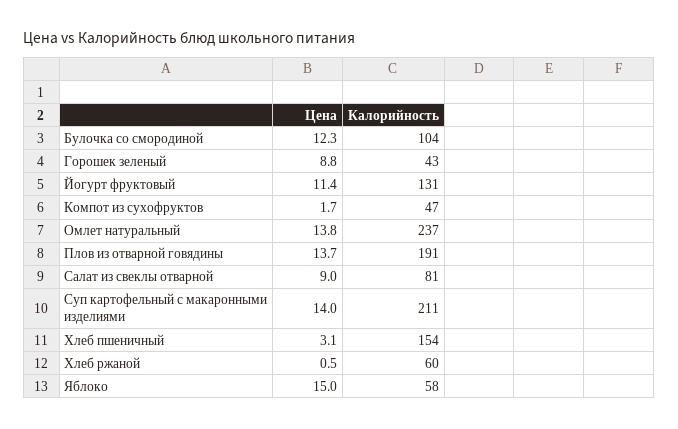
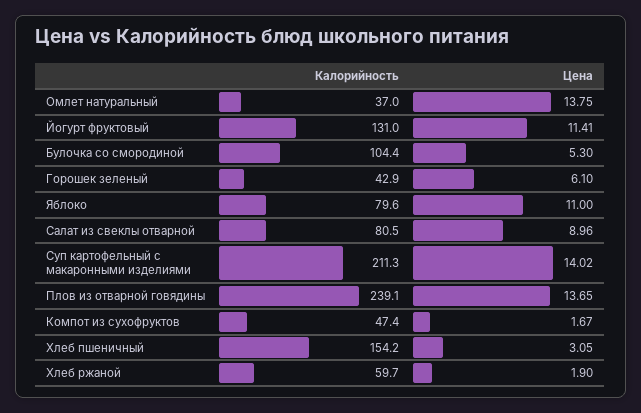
Цена, Булочка со смородиной: 12.3 -> 5.3
Цена, Горошек зеленый: 8.8 -> 6.1
Калорийность, Омлет натуральный: 237 -> 37
Калорийность, Плов из отварной говядины: 191 -> 239.1
Цена, Хлеб ржаной: 0.5 -> 1.9
Цена, Яблоко: 15 -> 11
Калорийность, Яблоко: 58 -> 79.6

